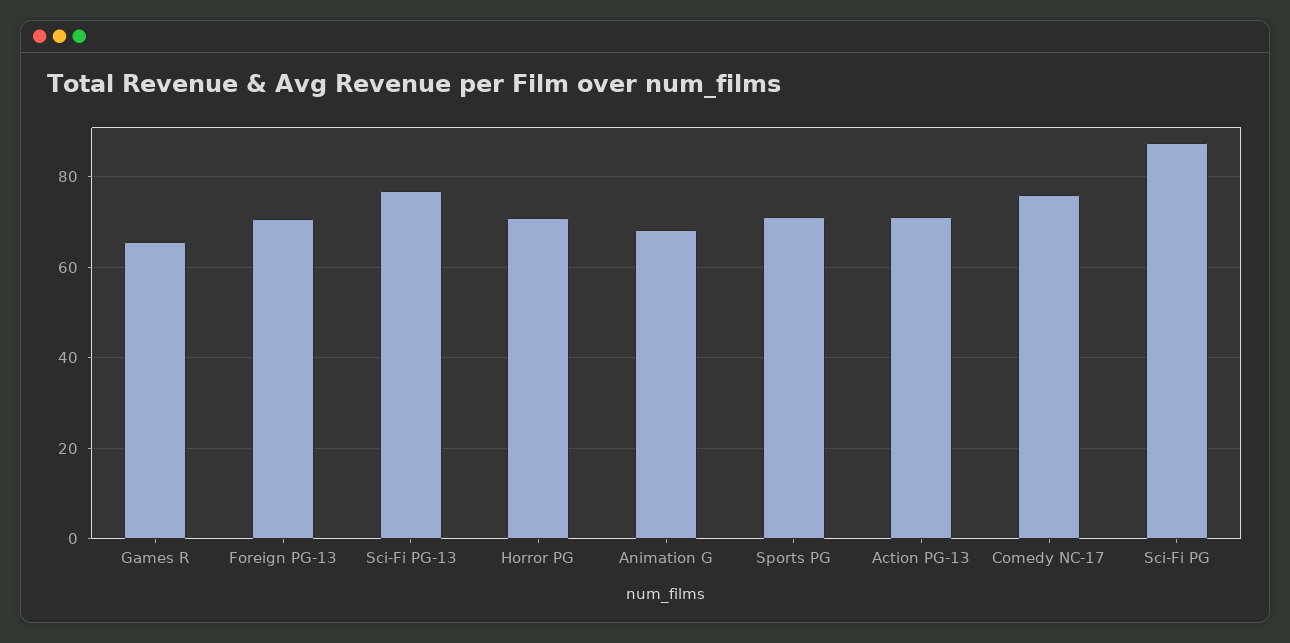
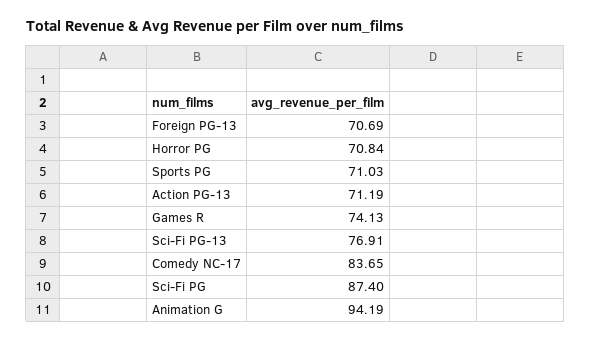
Games R: 66 -> 74.13
Animation G: 68 -> 94.19
Comedy NC-17: 76 -> 83.65

